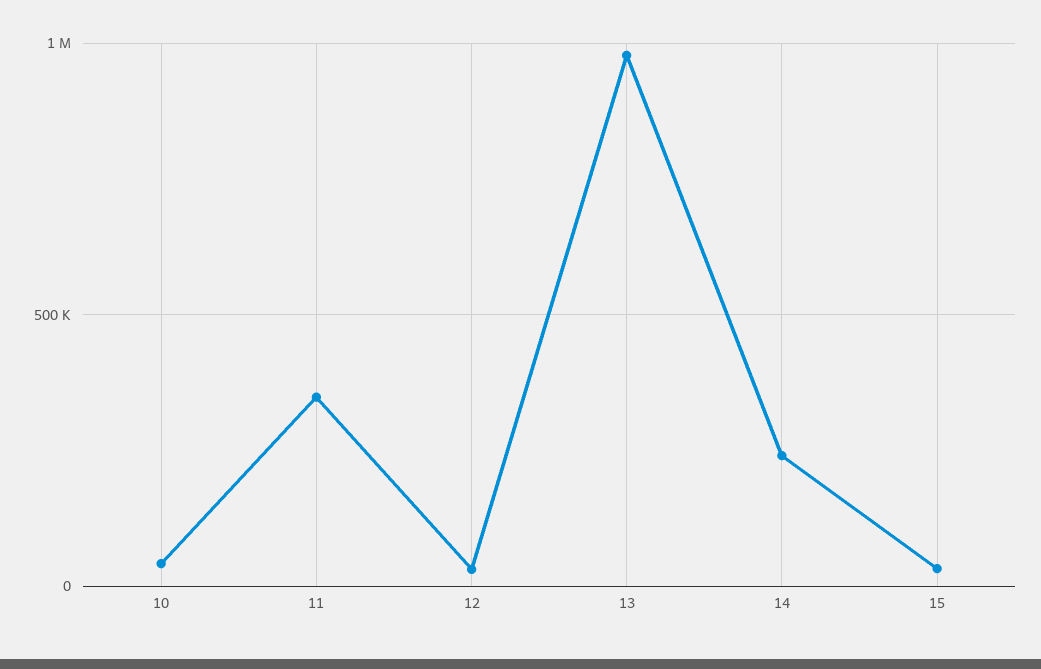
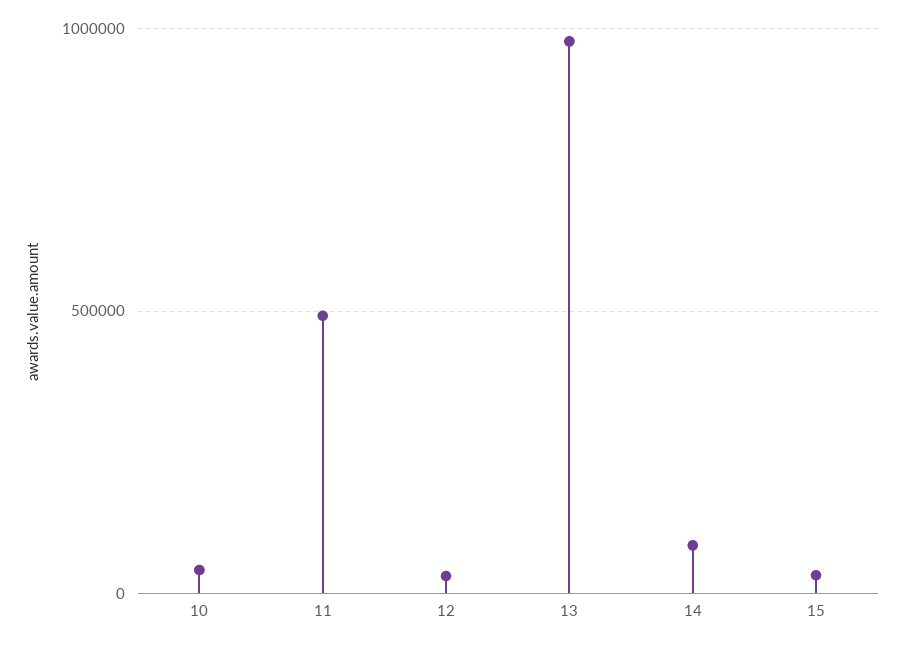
11: 350000 -> 500000
14: 250000 -> 100000

